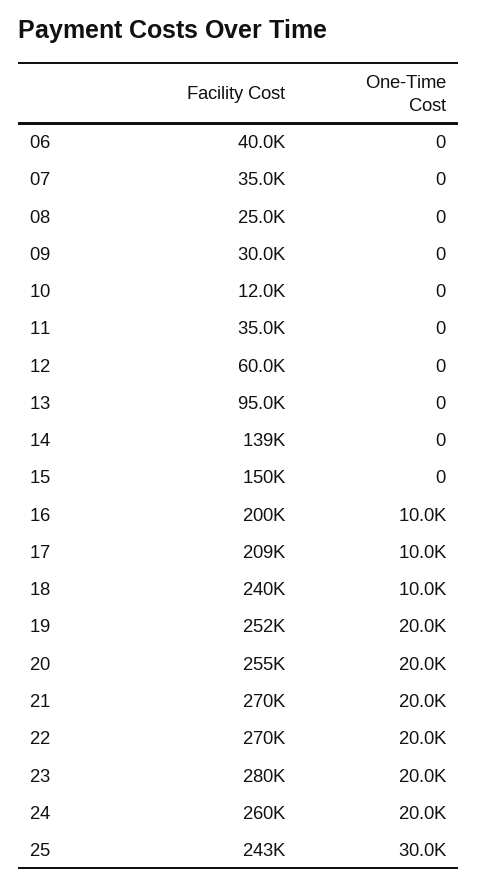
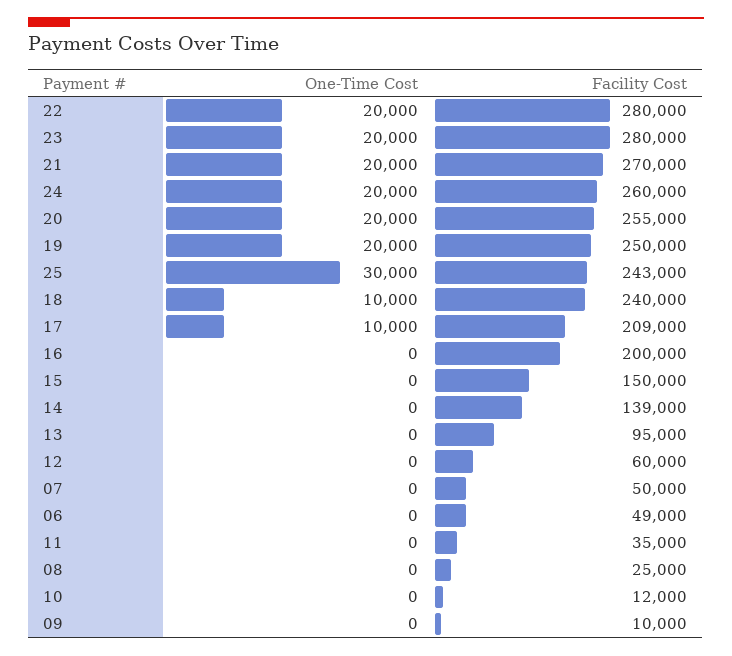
Facility Cost, 06: 40000 -> 49000
Facility Cost, 07: 35000 -> 50000
Facility Cost, 09: 30000 -> 10000
One-Time Cost, 16: 10000 -> 0
Facility Cost, 19: 252000 -> 250000
Facility Cost, 22: 270000 -> 280000

